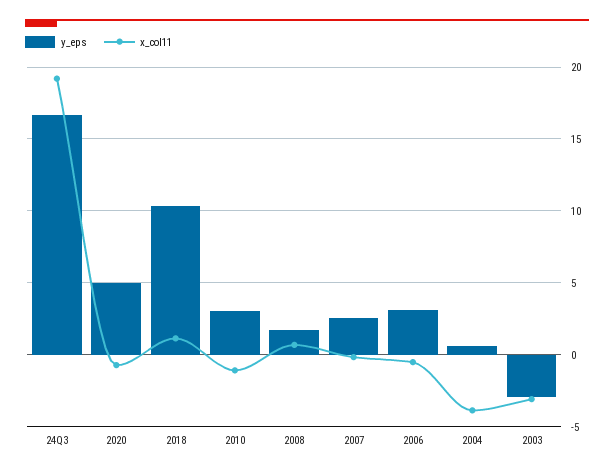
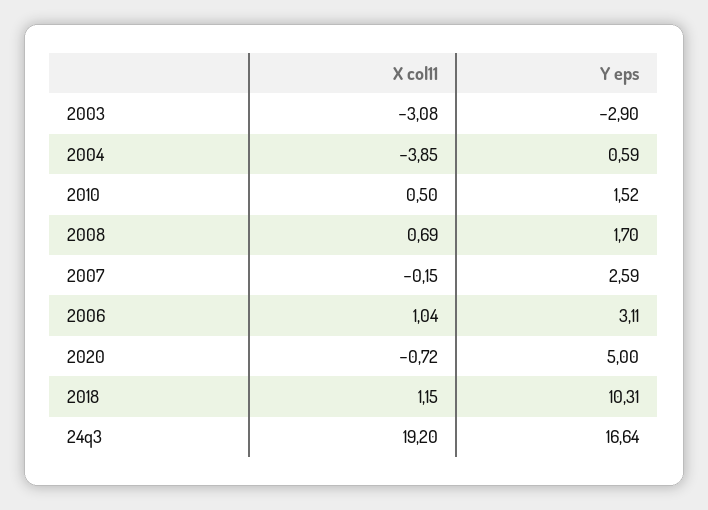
y_eps, 2010: 3 -> 1.52
x_col11, 2010: -1 -> 0.5
x_col11, 2006: -0.5 -> 1.04

